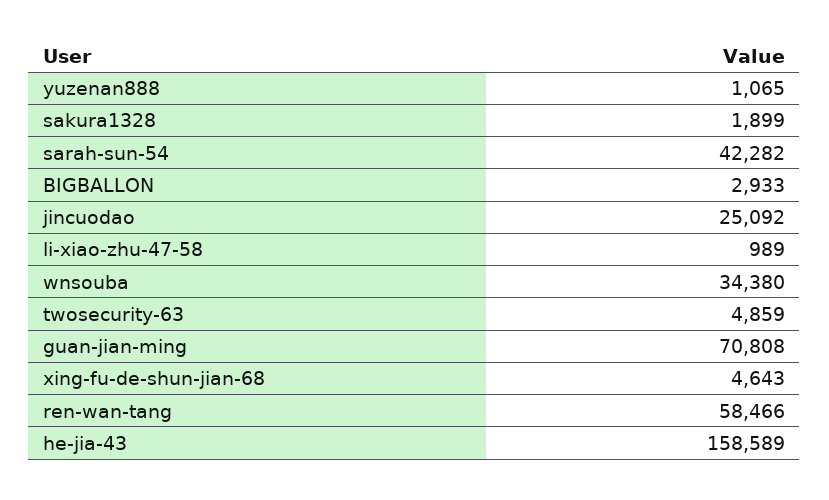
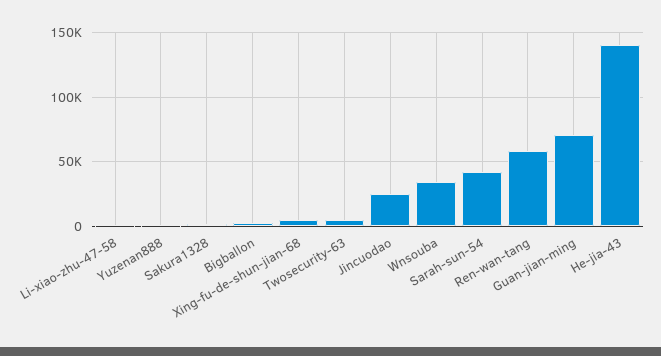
he-jia-43: 158589 -> 140000

